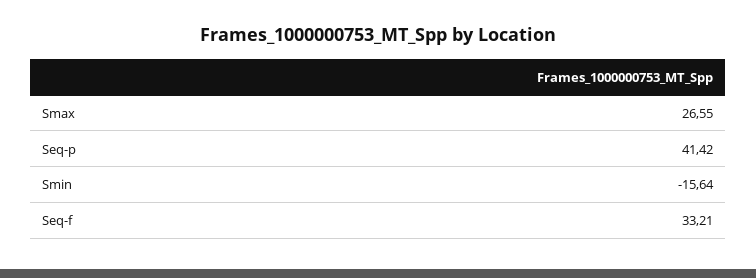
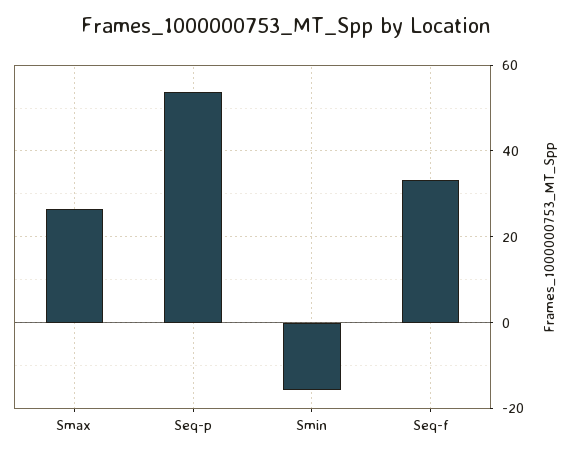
Seq-p: 41.42 -> 54

